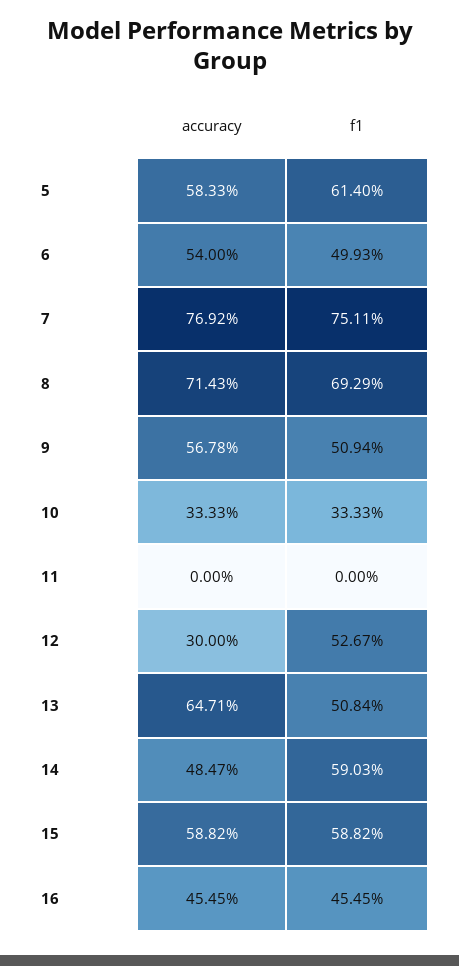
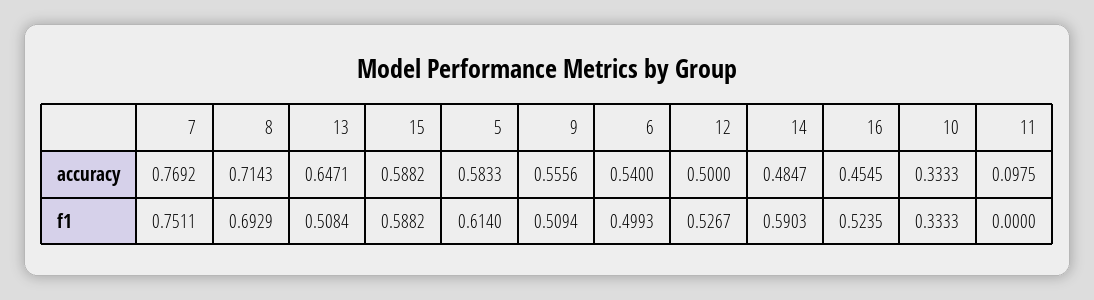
accuracy, 9: 0.5678 -> 0.5556
accuracy, 11: 0 -> 0.0975
accuracy, 12: 0.3 -> 0.5
f1, 16: 0.4545 -> 0.5235

